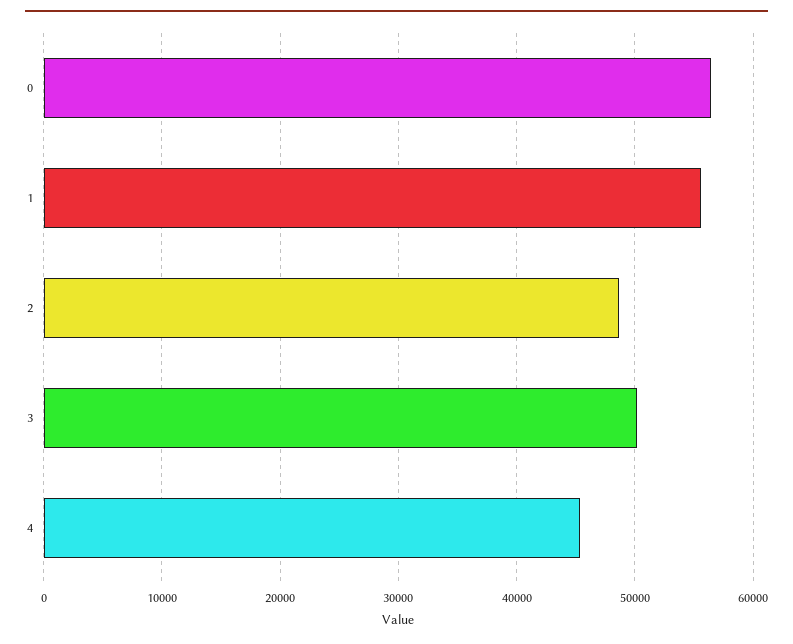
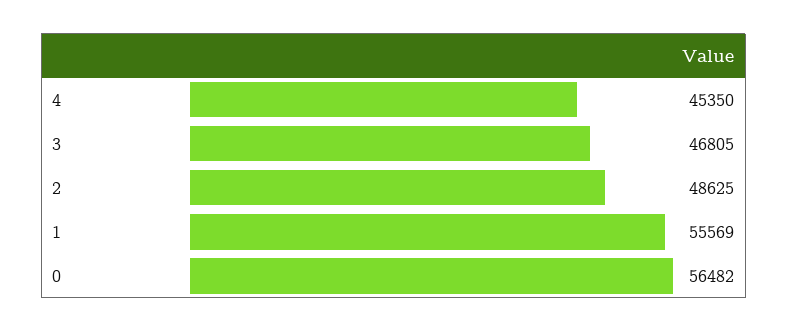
3: 50000 -> 46805

